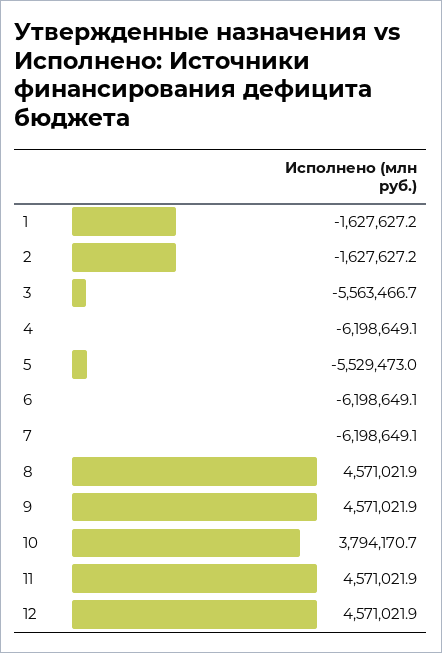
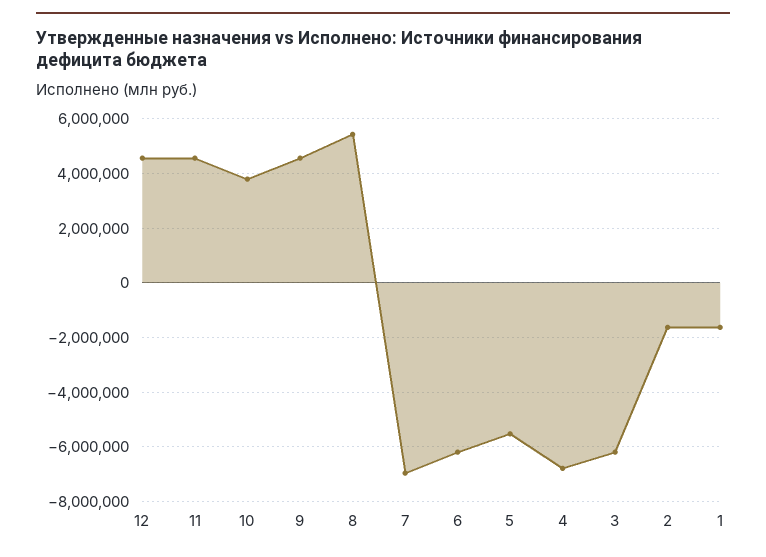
3: -5563466.7 -> -6250000
4: -6198649.1 -> -6750000
7: -6198649.1 -> -7000000
8: 4571021.9 -> 5500000

